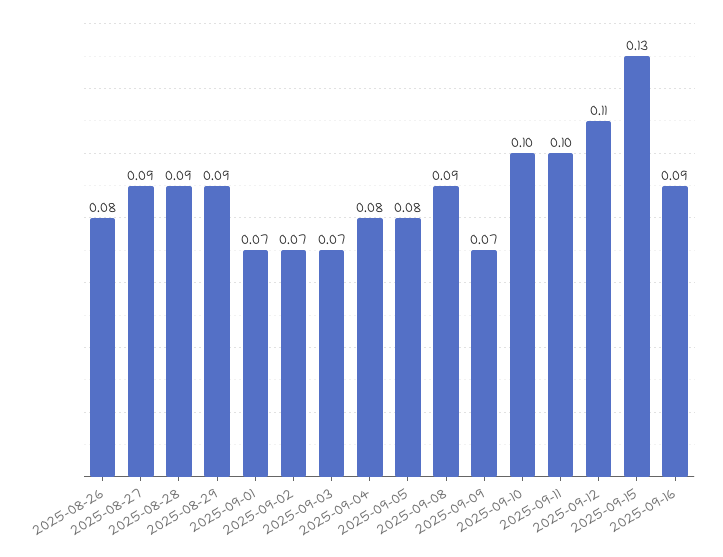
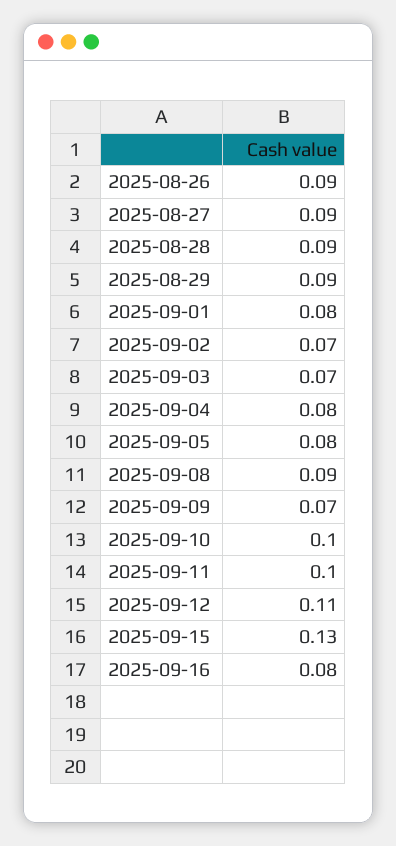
2025-08-26: 0.08 -> 0.09
2025-09-01: 0.07 -> 0.08
2025-09-16: 0.09 -> 0.08

